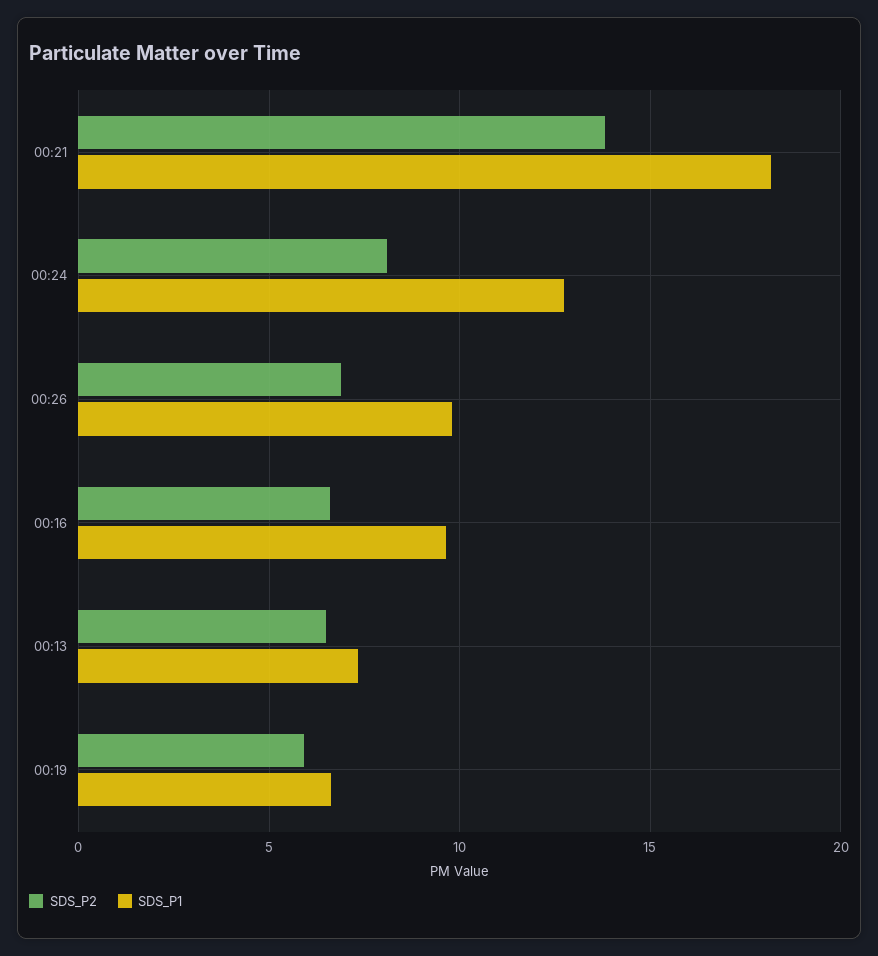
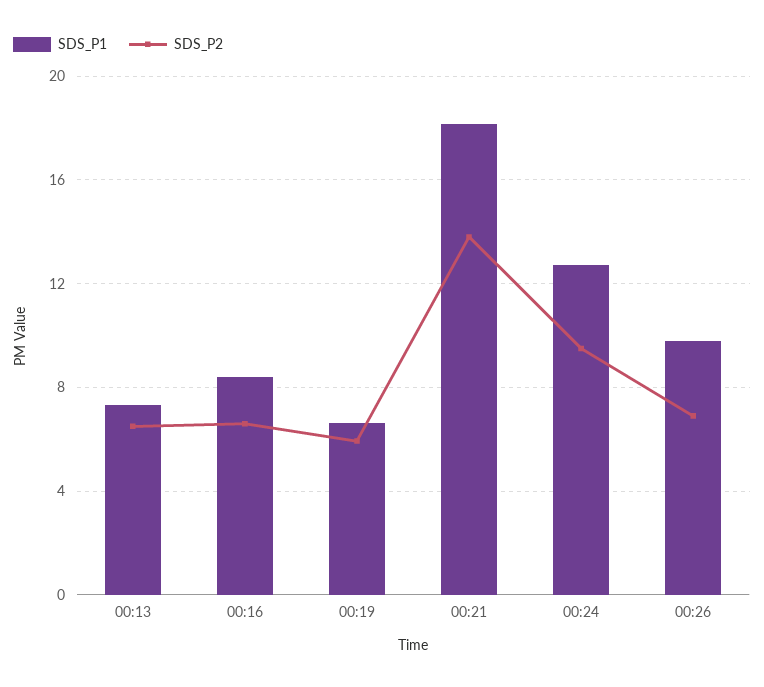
SDS_P2, 00:24: 8 -> 9.5
SDS_P1, 00:16: 9.5 -> 8.5

